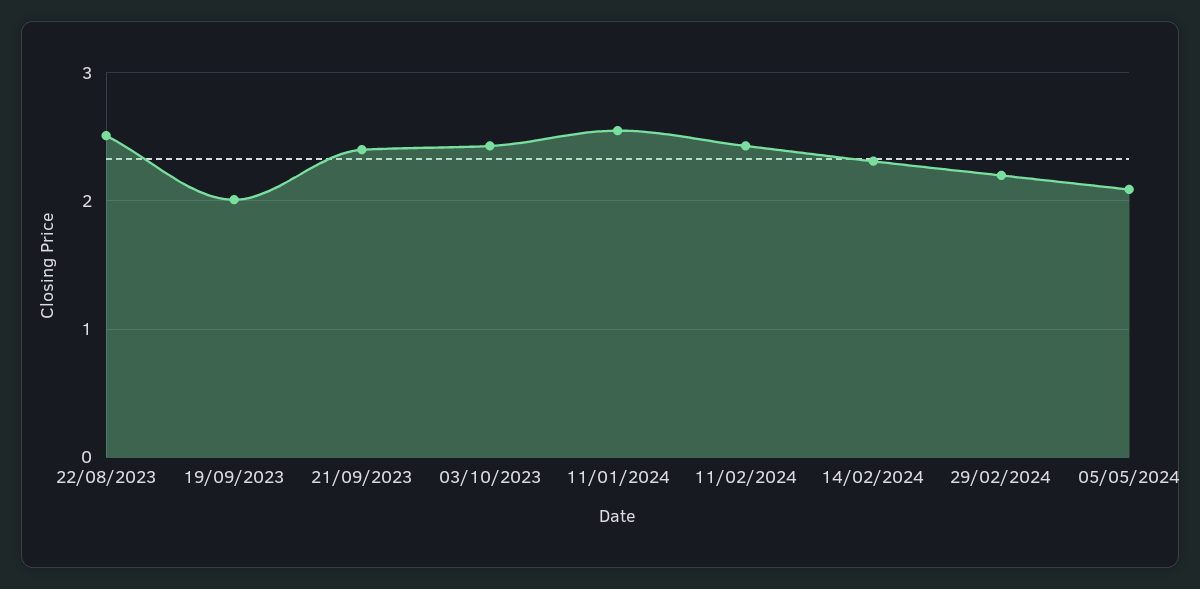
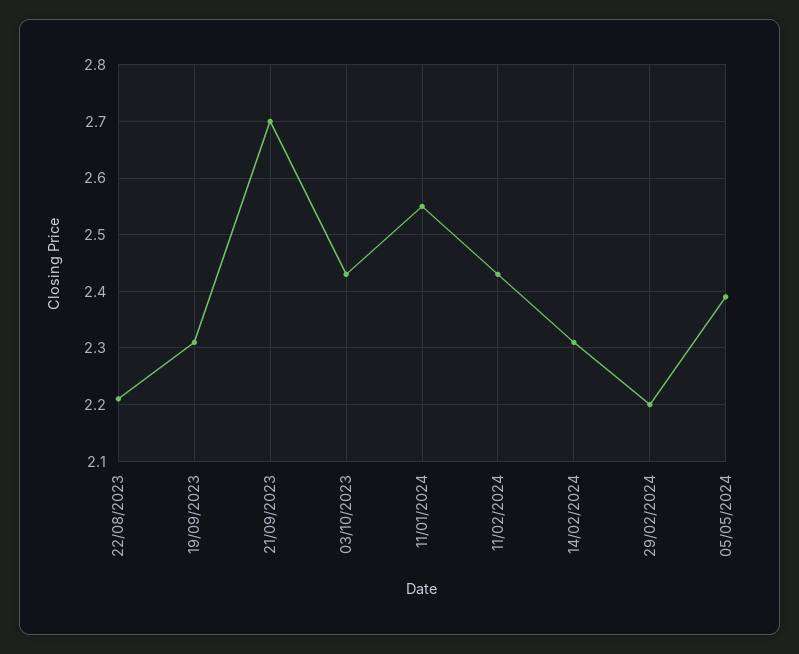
22/08/2023: 2.5 -> 2.2
19/09/2023: 2 -> 2.3
21/09/2023: 2.4 -> 2.7
05/05/2024: 2.1 -> 2.4

